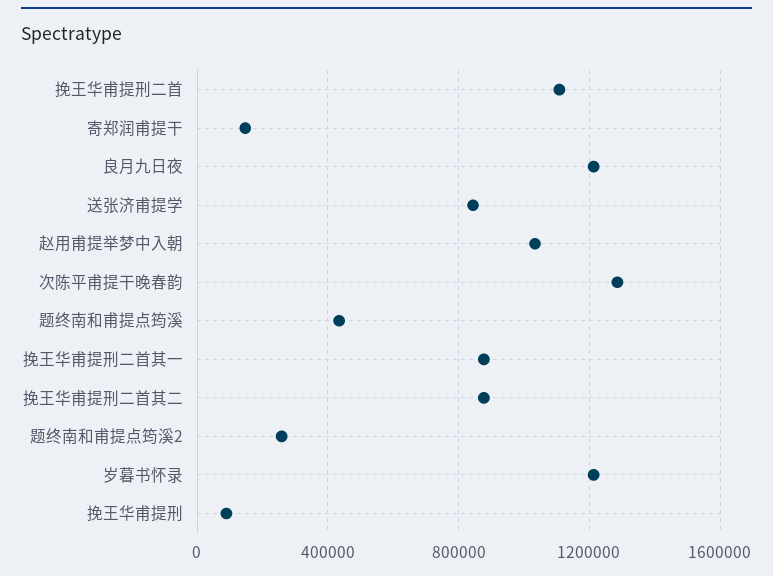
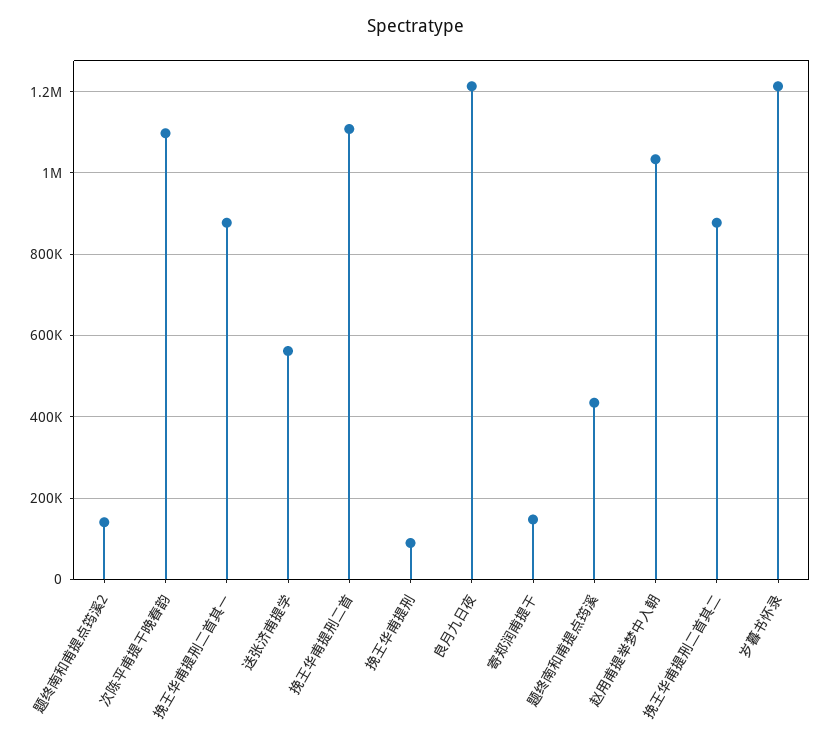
送张济甫提学: 850000 -> 560000
次陈平甫提干晚春韵: 1300000 -> 1100000
题终南和甫提点筠溪2: 250000 -> 140000

